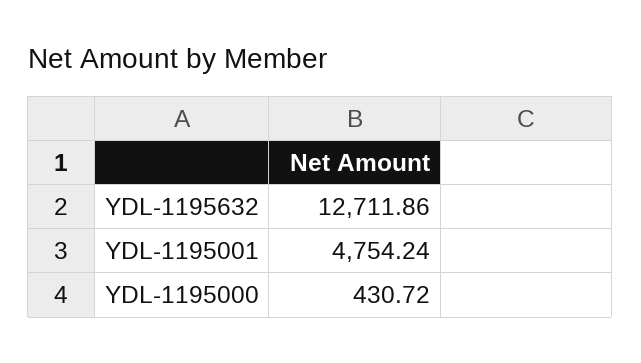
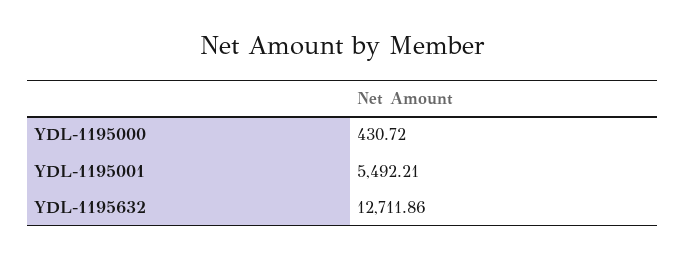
YDL-1195001: 4754.24 -> 5492.21

